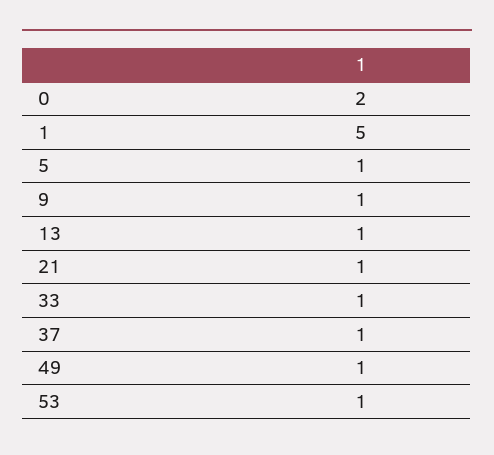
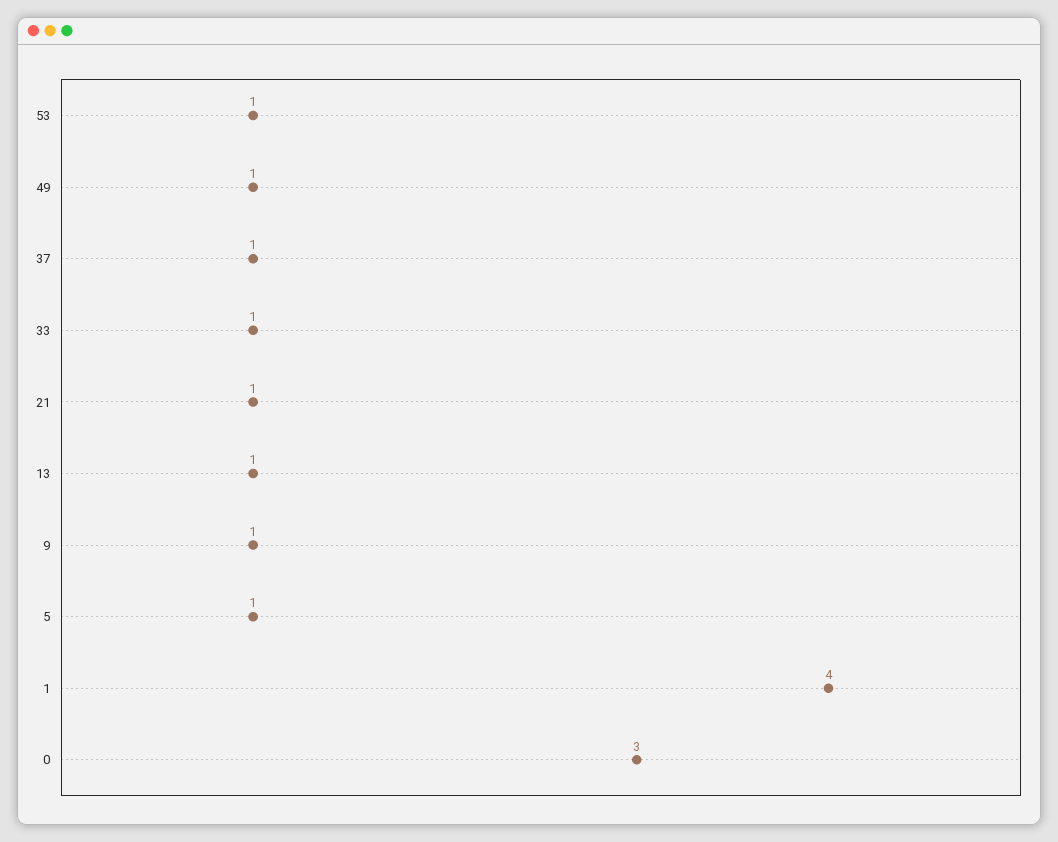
0: 2 -> 3
1: 5 -> 4

